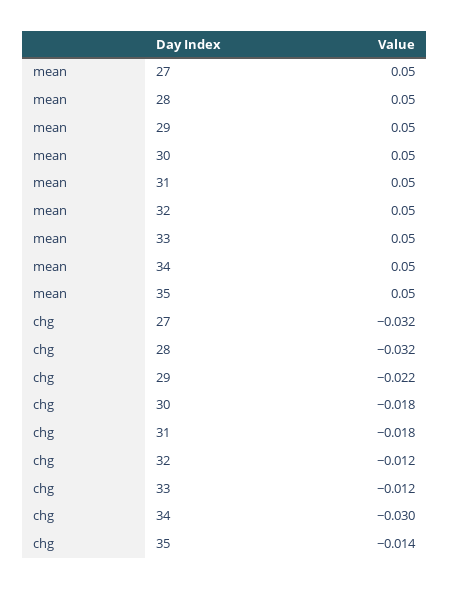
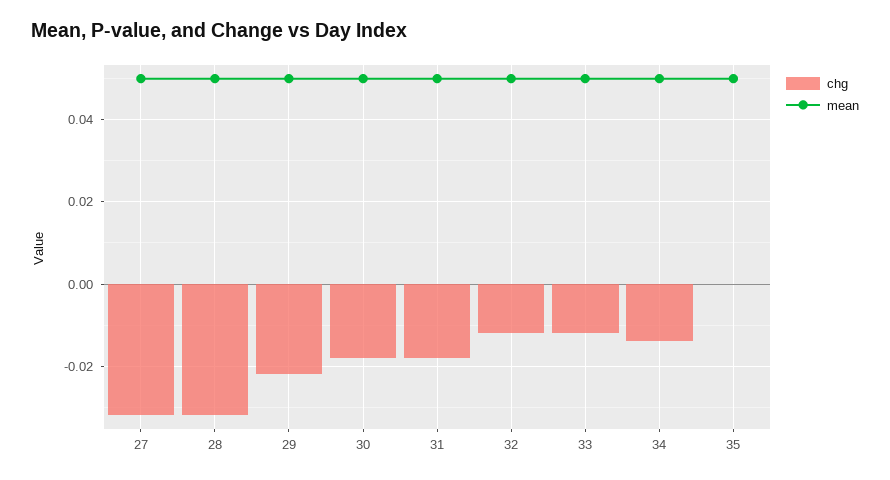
chg, 34: -0.03 -> -0.015
chg, 35: -0.014 -> 0

